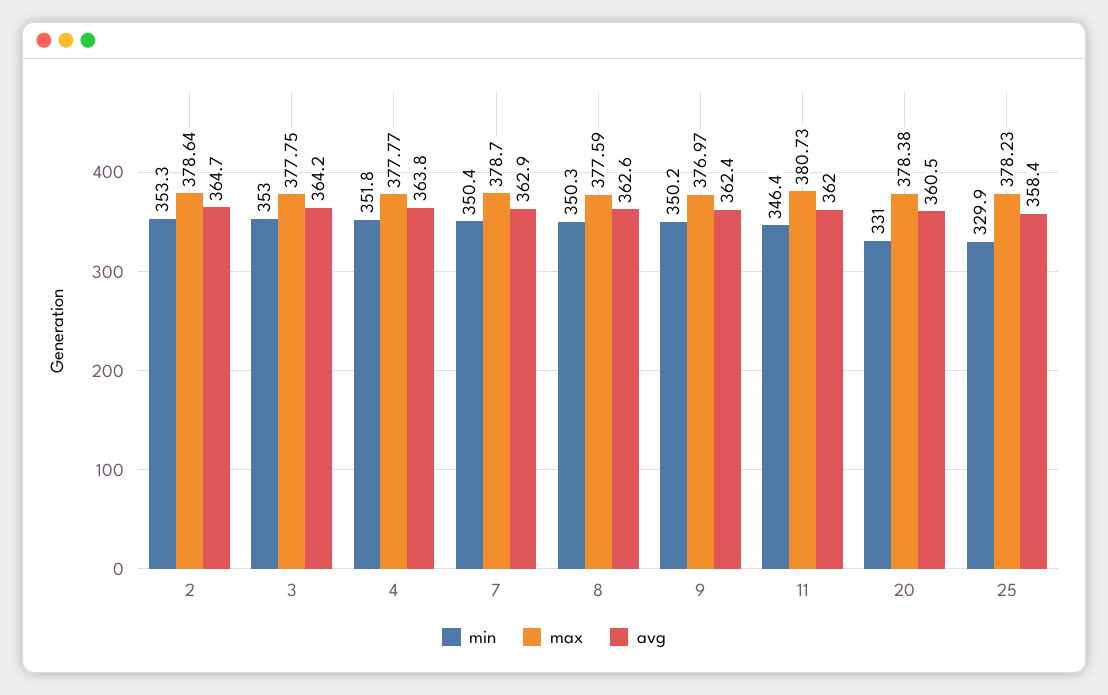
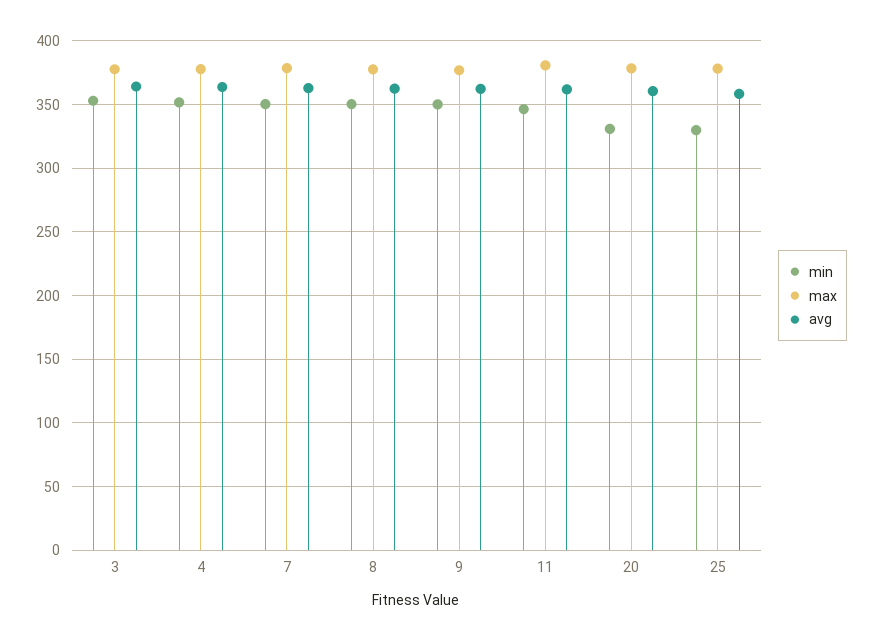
min, 2: 353.3 -> none
max, 2: 378.64 -> none
avg, 2: 364.7 -> none

